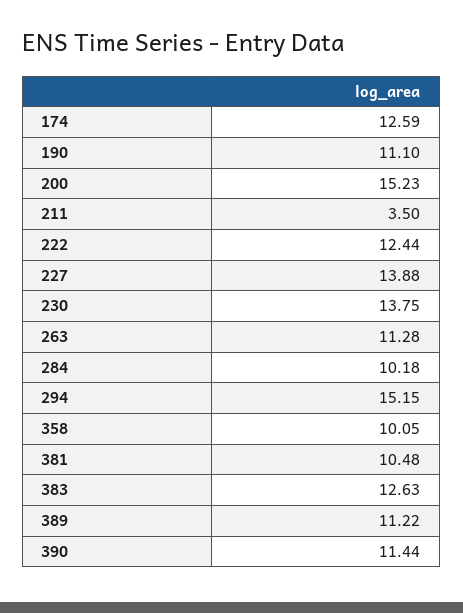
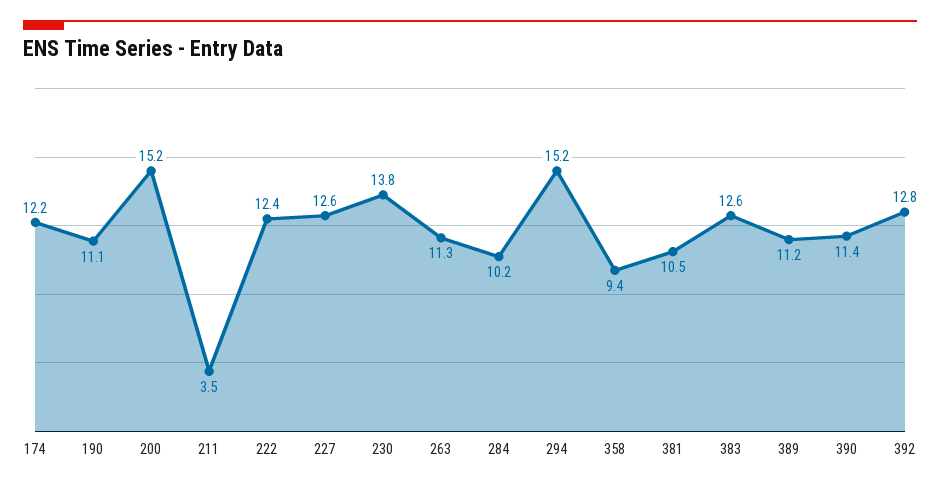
174: 12.59 -> 12.2
227: 13.88 -> 12.6
358: 10.05 -> 9.4
392: none -> 12.8

